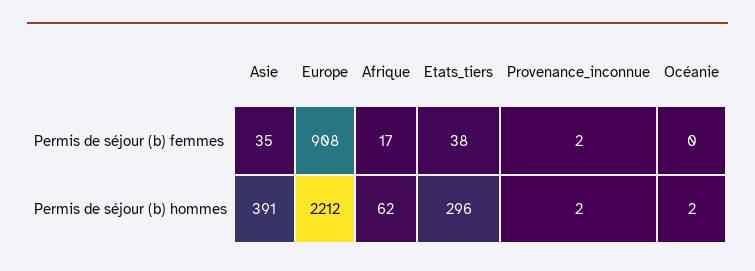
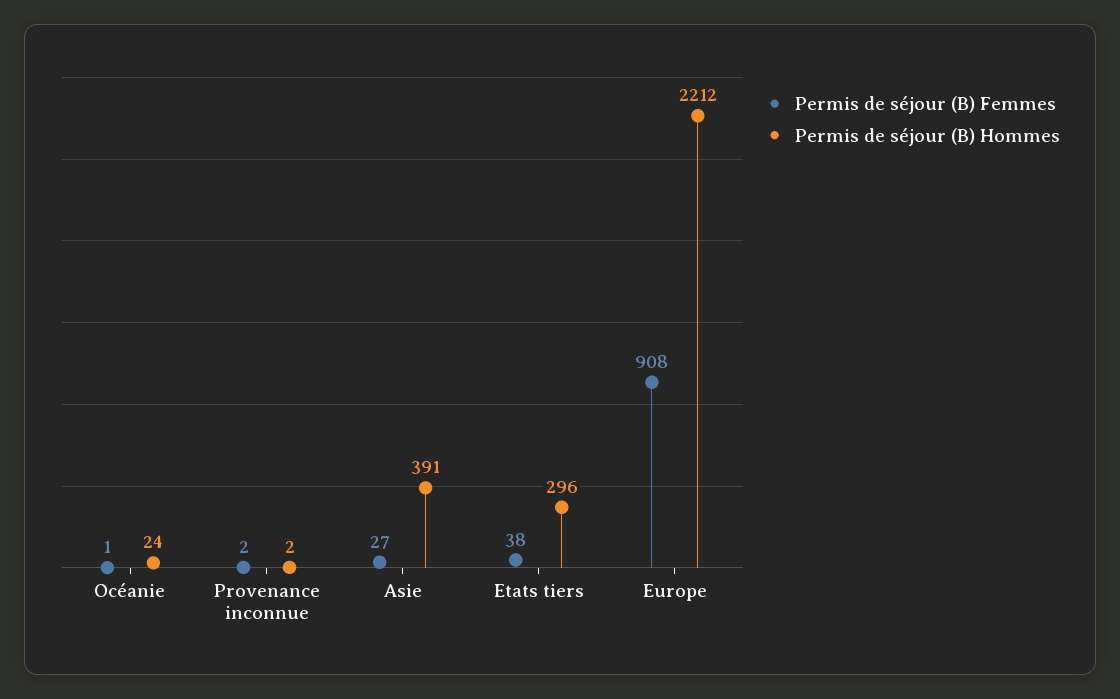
Permis de séjour (b) femmes, Asie: 35 -> 27
Permis de séjour (b) femmes, Afrique: 17 -> none
Permis de séjour (b) femmes, Océanie: 0 -> 1
Permis de séjour (b) hommes, Afrique: 62 -> none
Permis de séjour (b) hommes, Océanie: 2 -> 24

